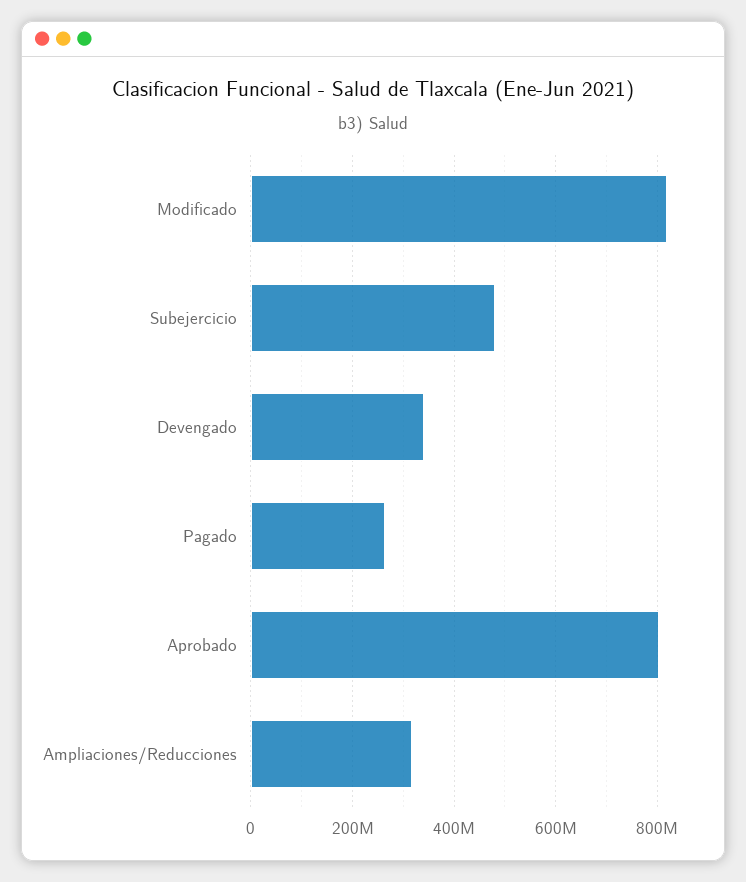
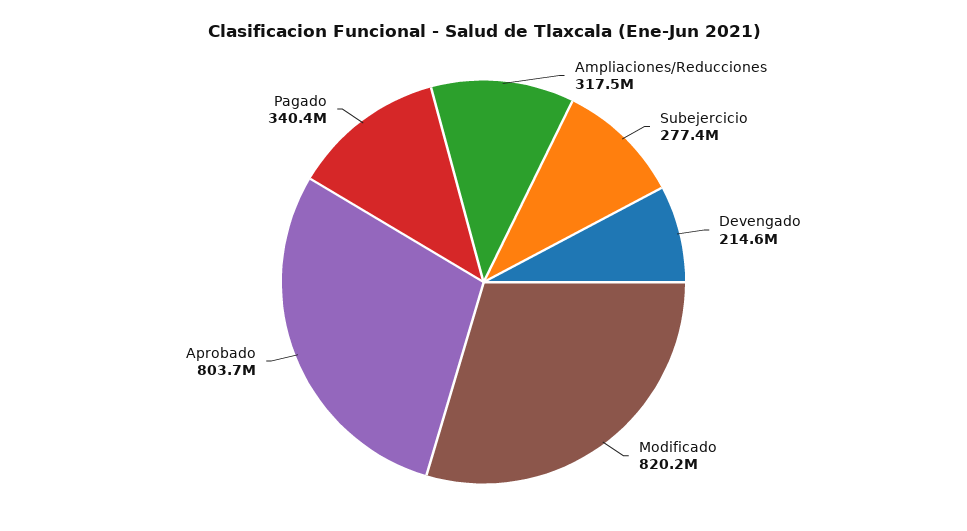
Subejercicio: 480000000 -> 277400000
Devengado: 340000000 -> 214600000
Pagado: 260000000 -> 340400000

